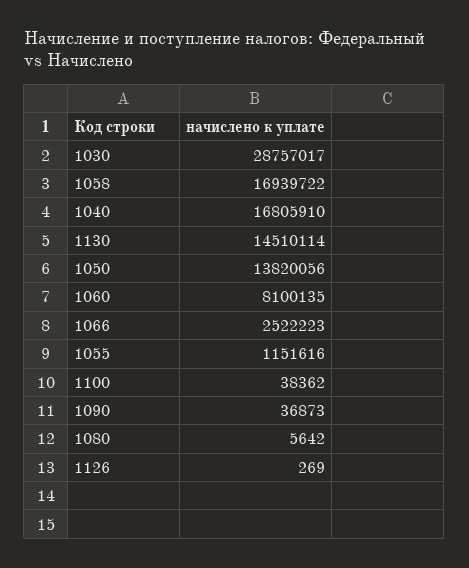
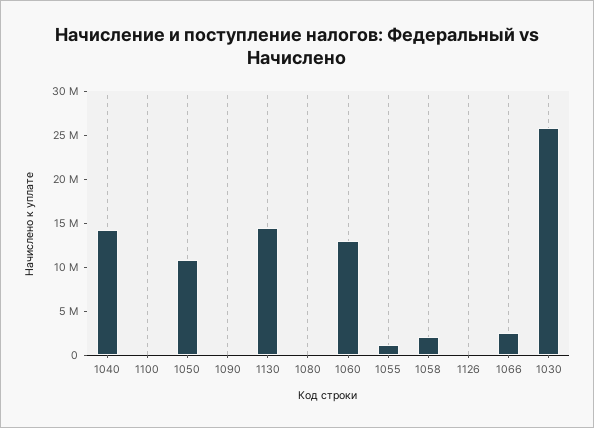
1030: 28757017 -> 26000000
1058: 16939722 -> 2000000
1040: 16805910 -> 14000000
1050: 13820056 -> 11000000
1060: 8100135 -> 13000000

